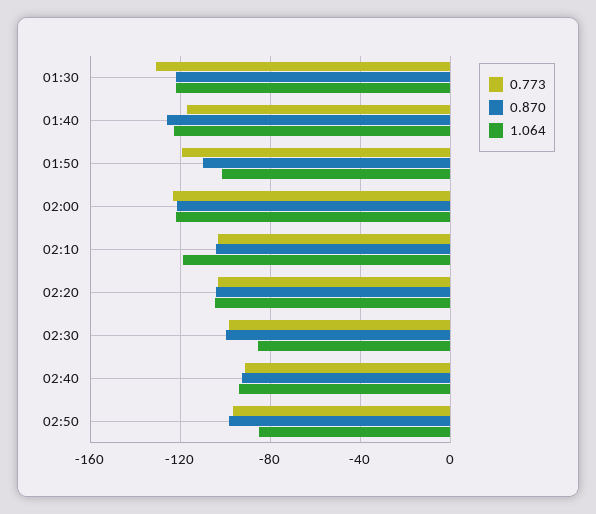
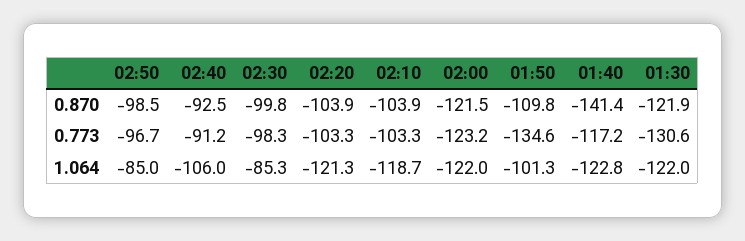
0.870, 01:40: -125 -> -141.4
0.773, 01:50: -120 -> -134.6
1.064, 02:20: -105 -> -121.3
1.064, 02:40: -95 -> -106

